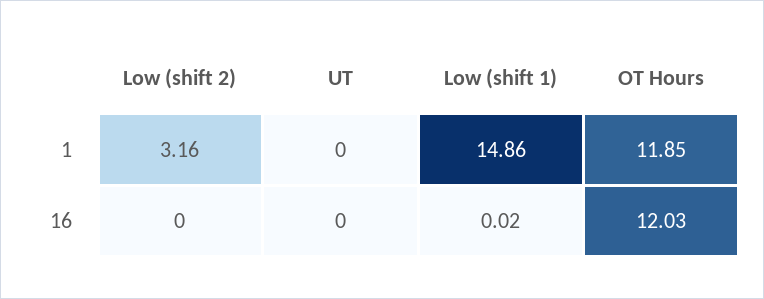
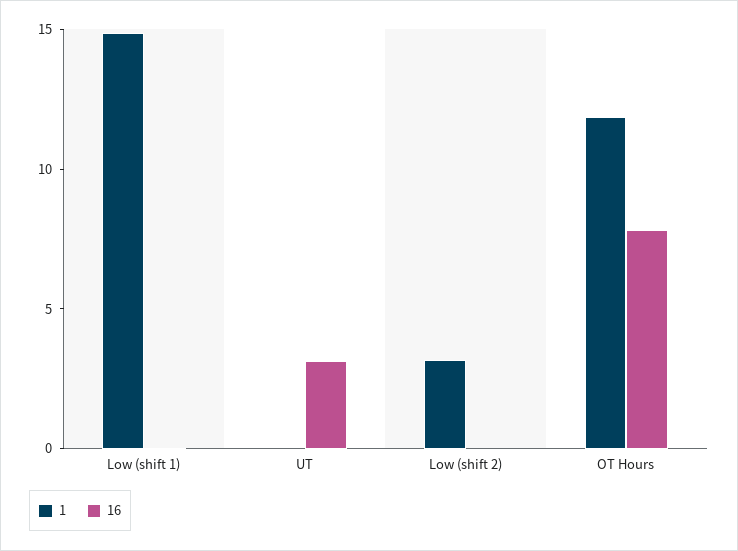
16, UT: 0 -> 3
16, OT Hours: 12.03 -> 8

